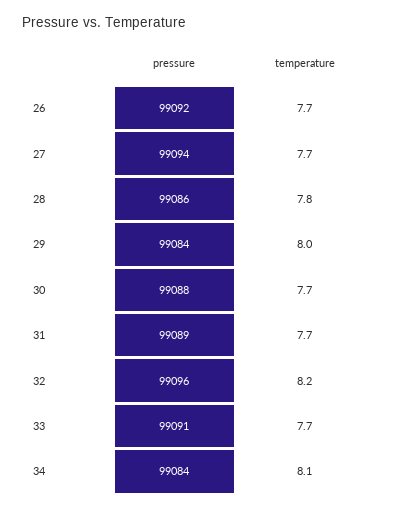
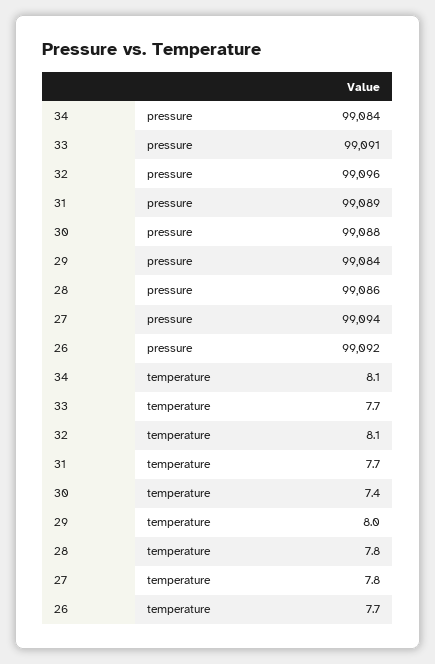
temperature, 27: 7.7 -> 7.8
temperature, 30: 7.7 -> 7.4
temperature, 32: 8.2 -> 8.1

